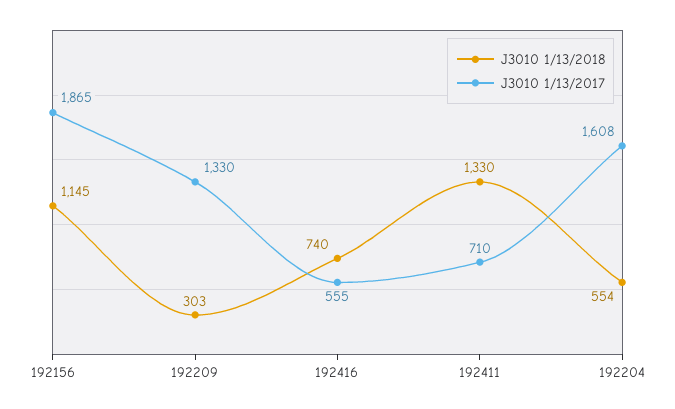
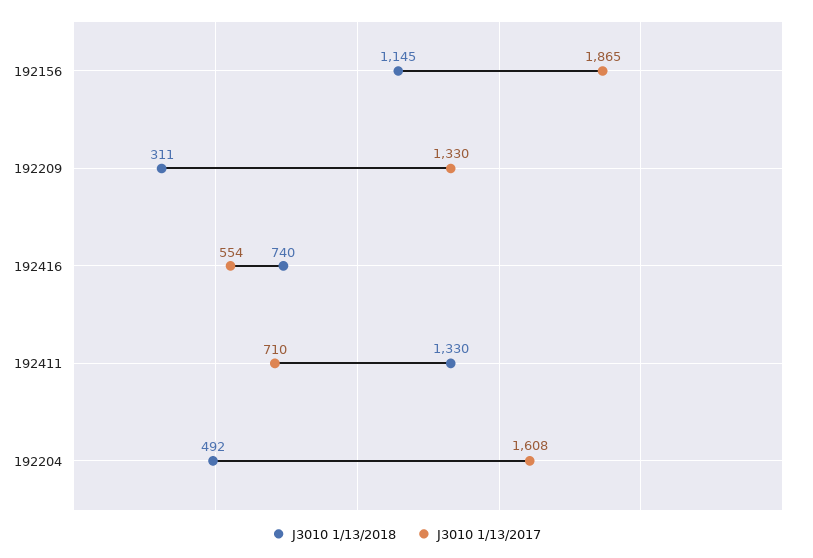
J3010 1/13/2018, 192209: 303 -> 311
J3010 1/13/2017, 192416: 555 -> 554
J3010 1/13/2018, 192204: 554 -> 492

